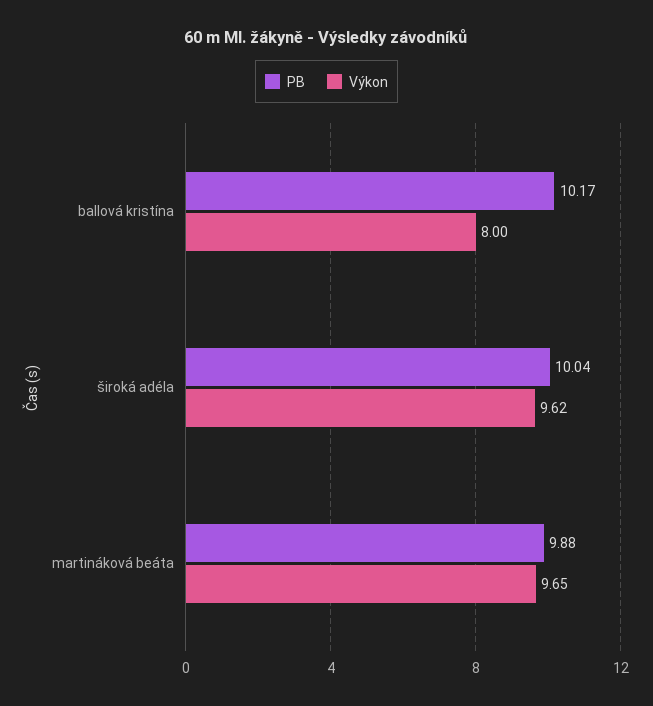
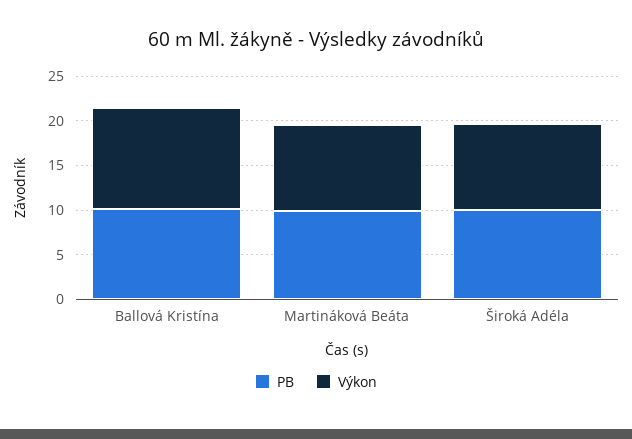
Výkon, ballová kristína: 8 -> 11

